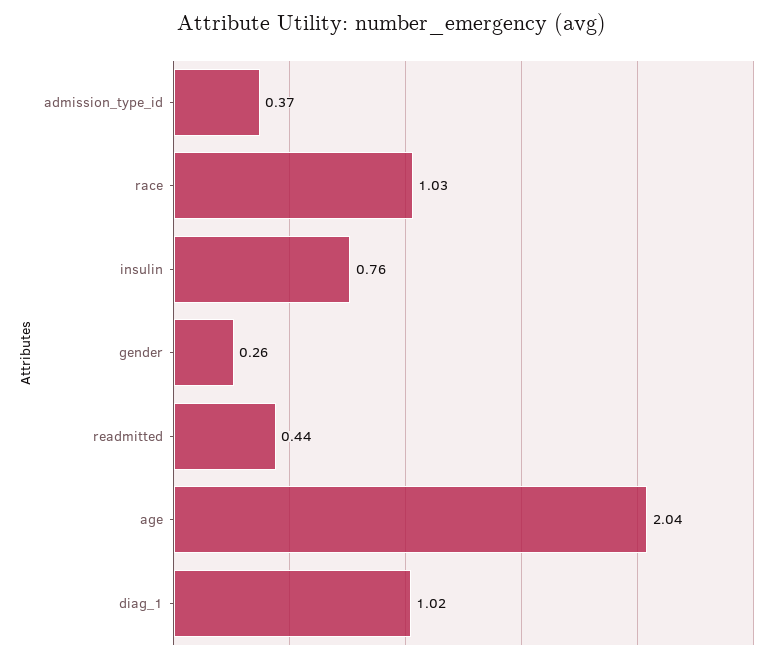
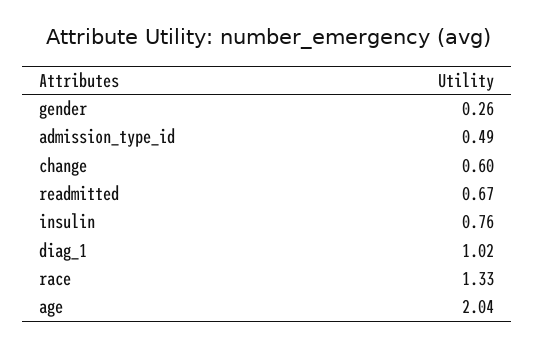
admission_type_id: 0.37 -> 0.49
race: 1.03 -> 1.33
readmitted: 0.44 -> 0.67
change: none -> 0.6

